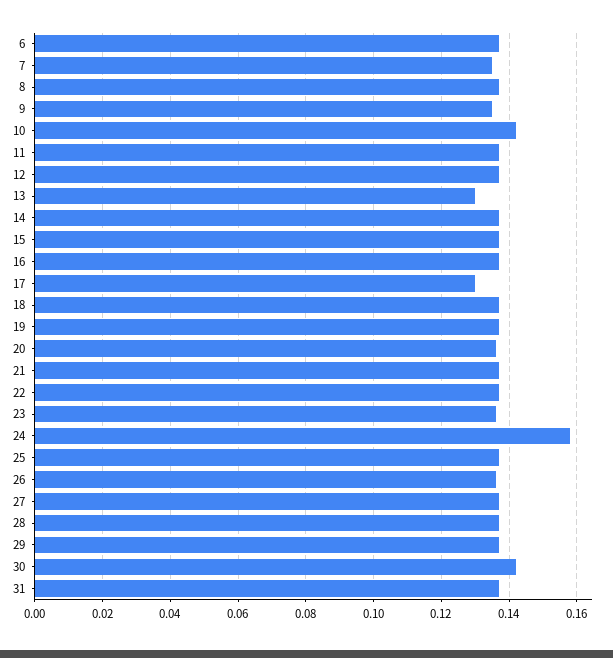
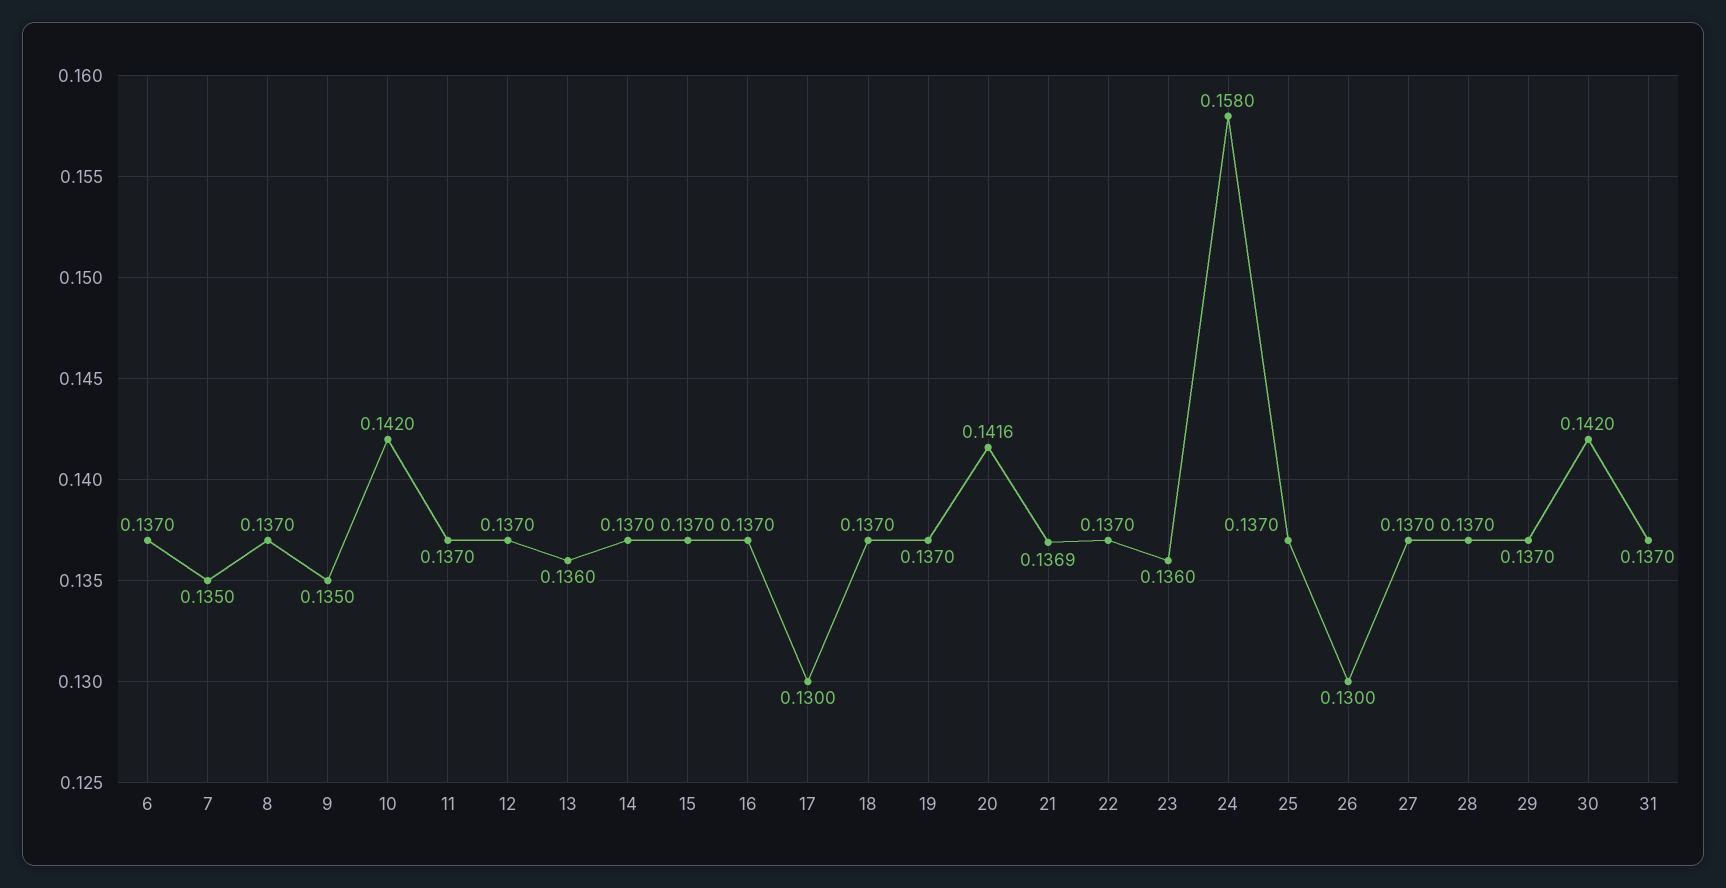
13: 0.13 -> 0.136
20: 0.136 -> 0.1416
26: 0.136 -> 0.13

